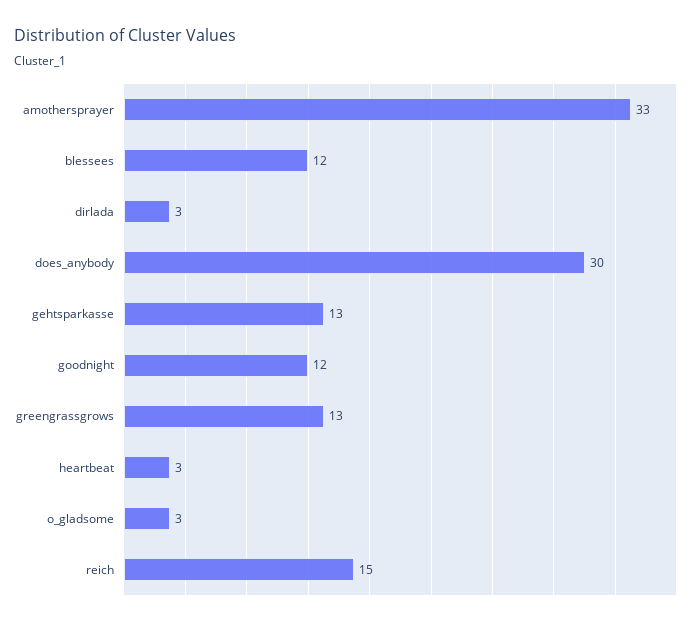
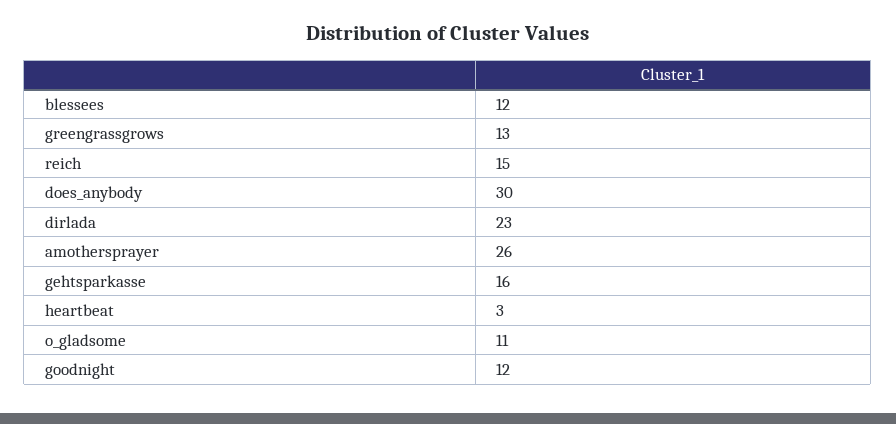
amothersprayer: 33 -> 26
dirlada: 3 -> 23
gehtsparkasse: 13 -> 16
o_gladsome: 3 -> 11

